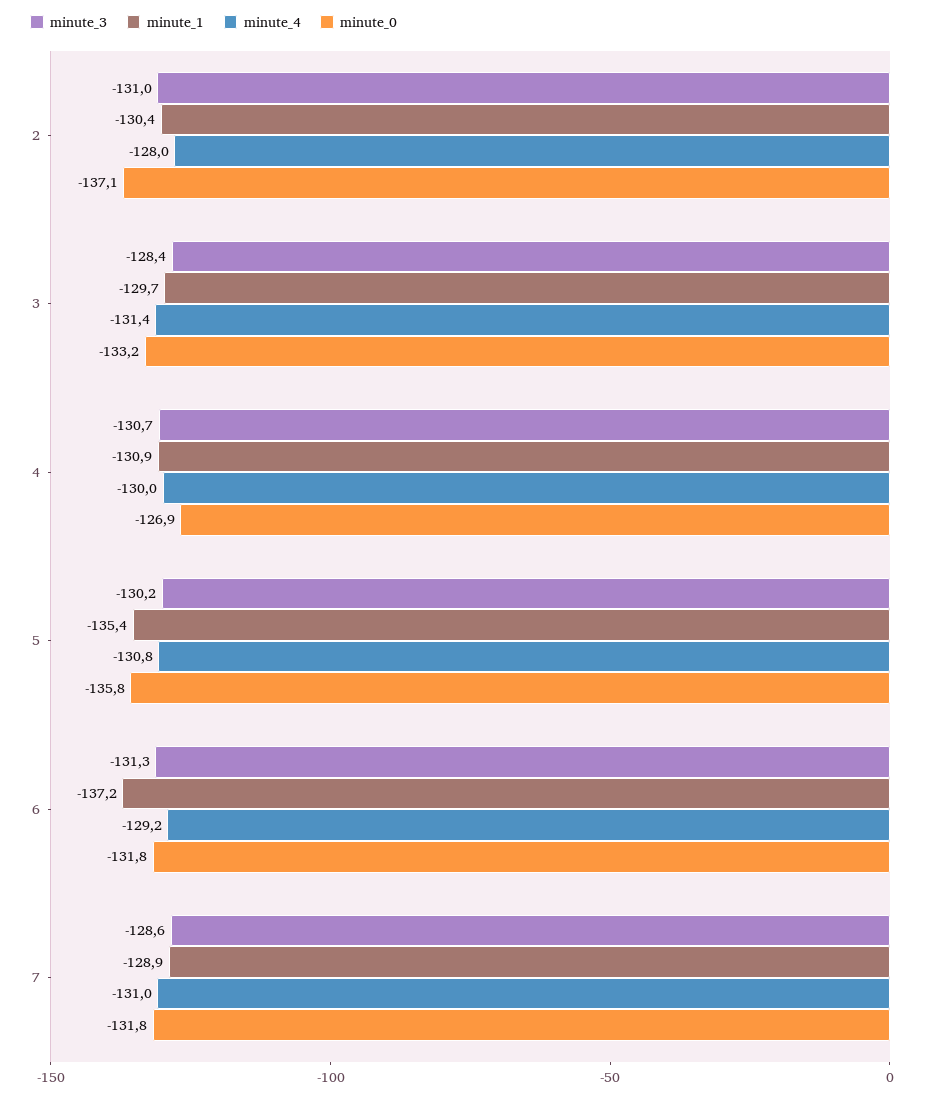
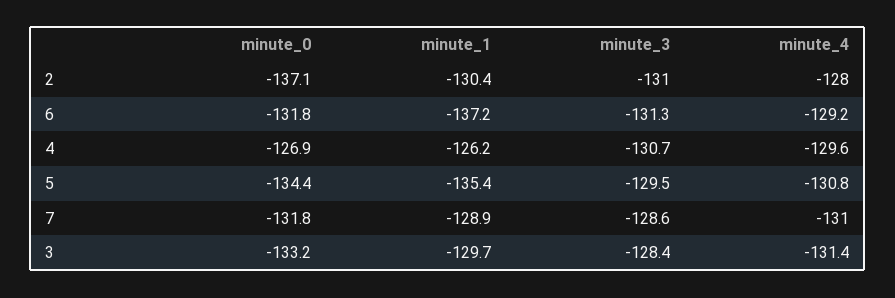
minute_1, 4: -130.9 -> -126.2
minute_4, 4: -130 -> -129.6
minute_3, 5: -130.2 -> -129.5
minute_0, 5: -135.8 -> -134.4

